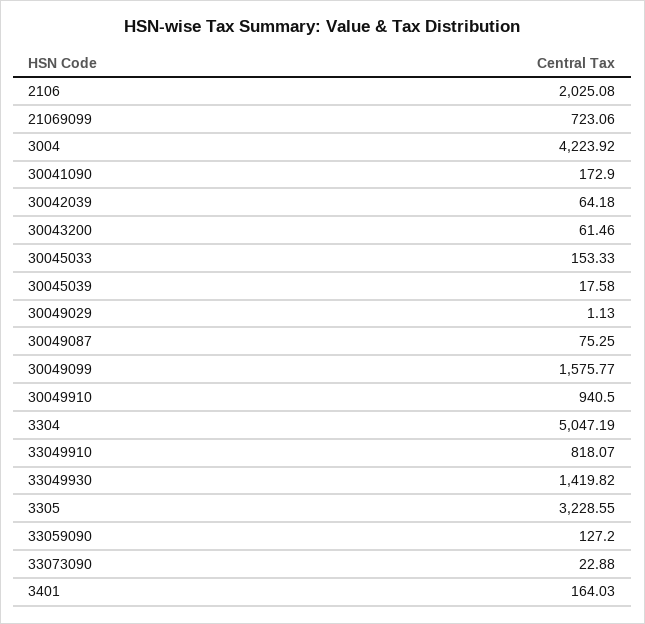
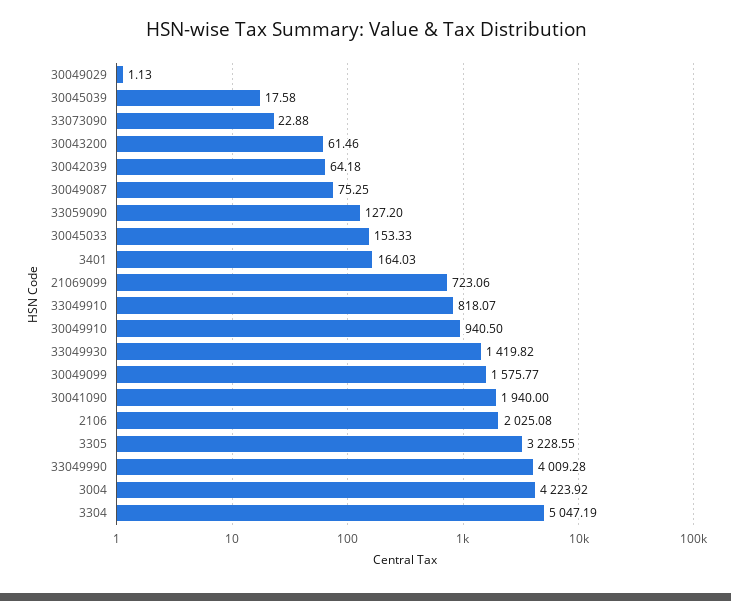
30041090: 172.9 -> 1940
33049990: none -> 4009.28

